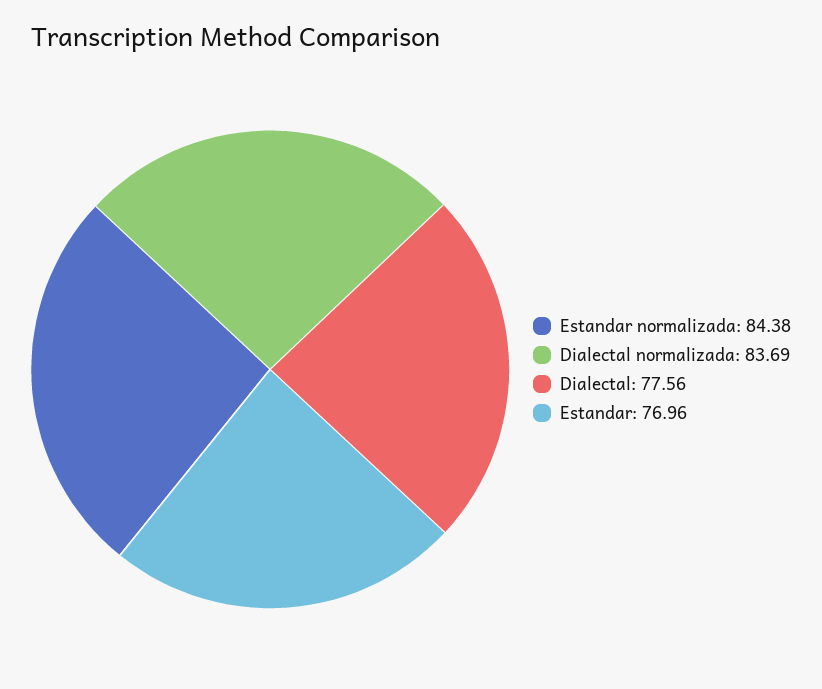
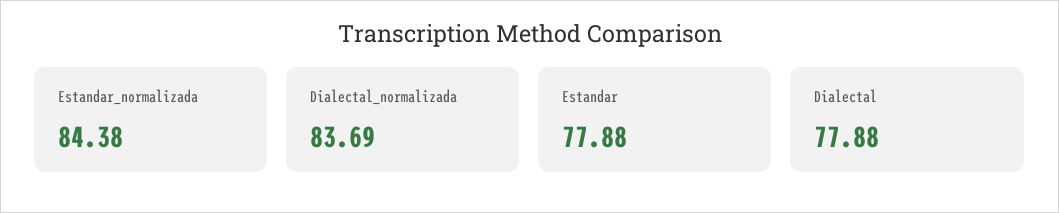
Dialectal: 77.56 -> 77.88
Estandar: 76.96 -> 77.88

